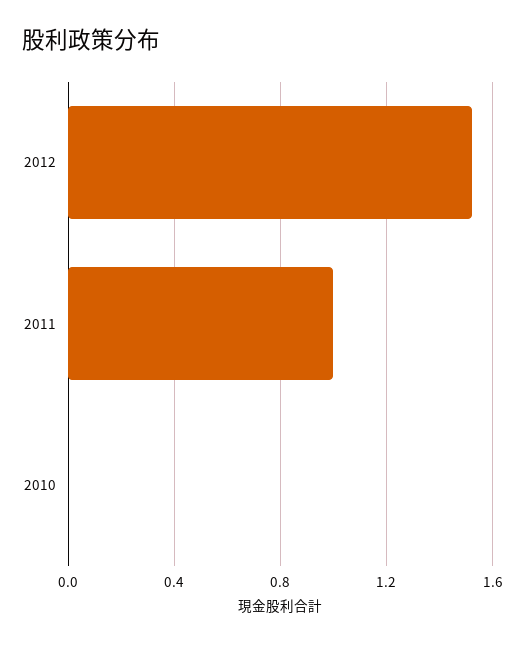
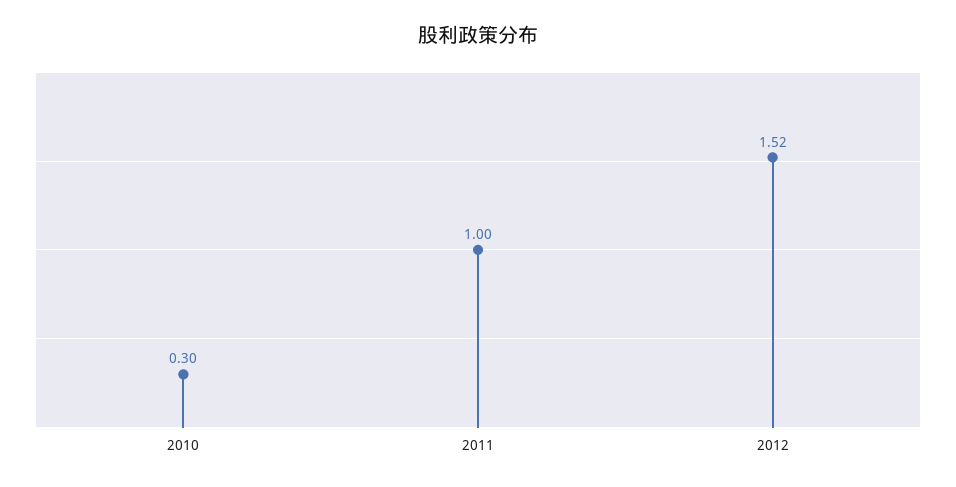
2010: 0 -> 0.3

